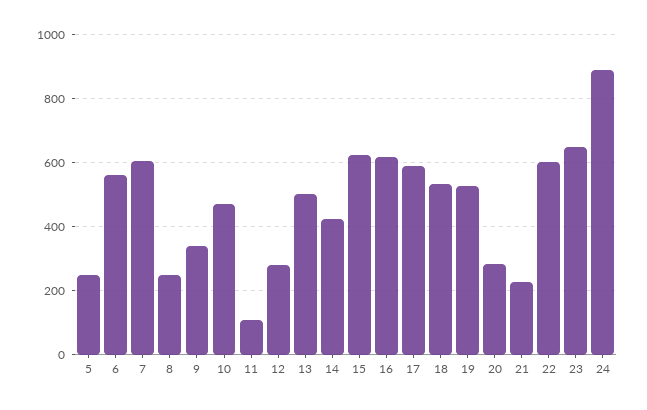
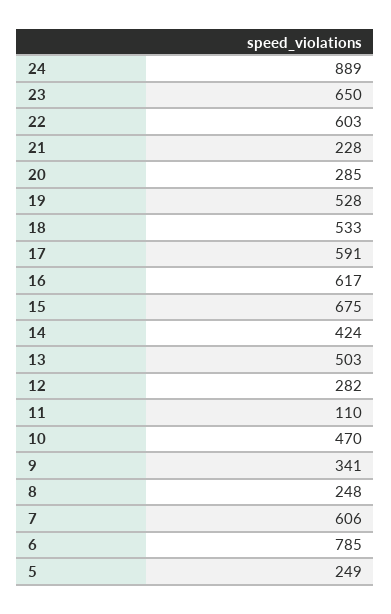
6: 560 -> 785
15: 620 -> 675

